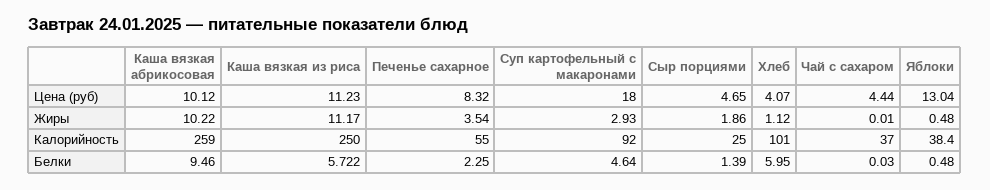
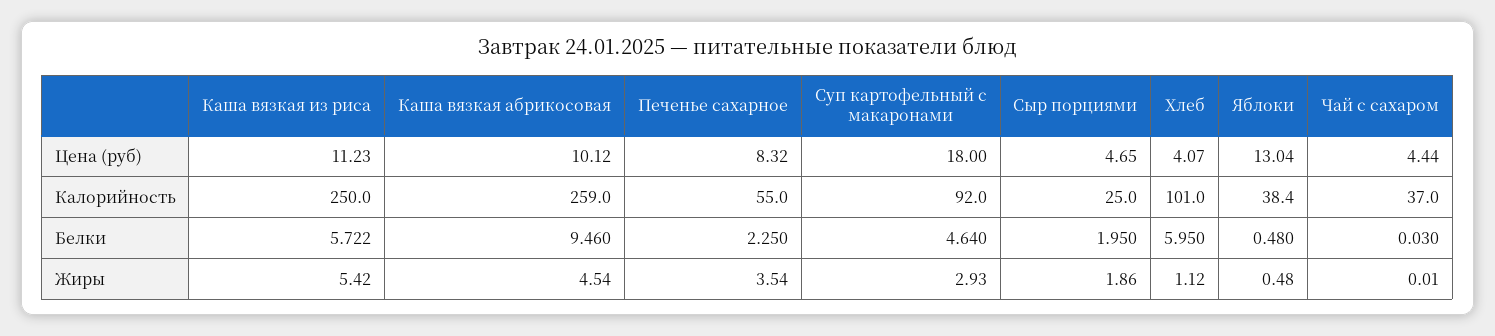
Каша вязкая абрикосовая, Жиры: 10.22 -> 4.54
Каша вязкая из риса, Жиры: 11.17 -> 5.42
Сыр порциями, Белки: 1.39 -> 1.95

